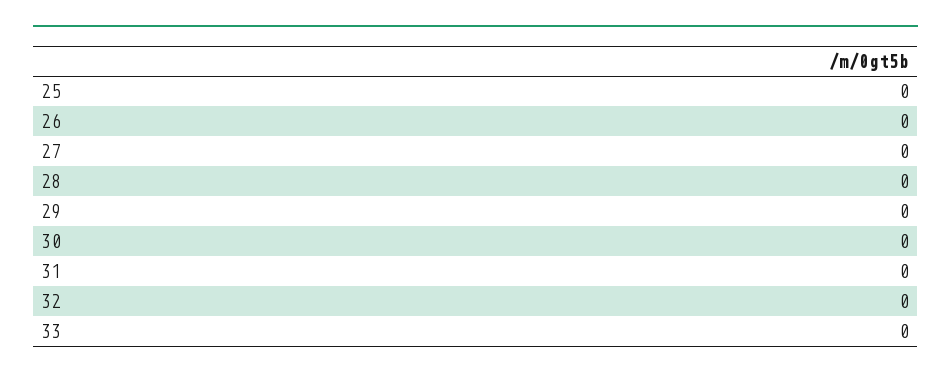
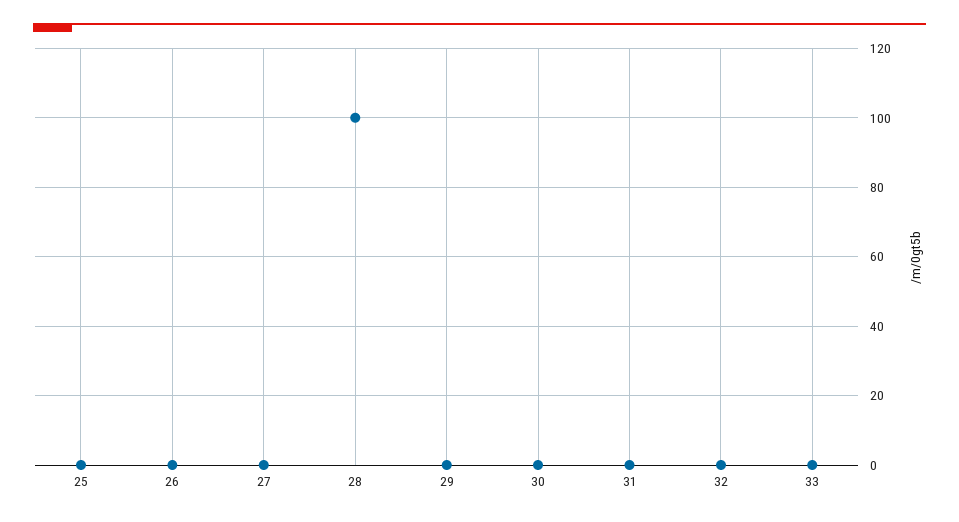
28: 0 -> 100

